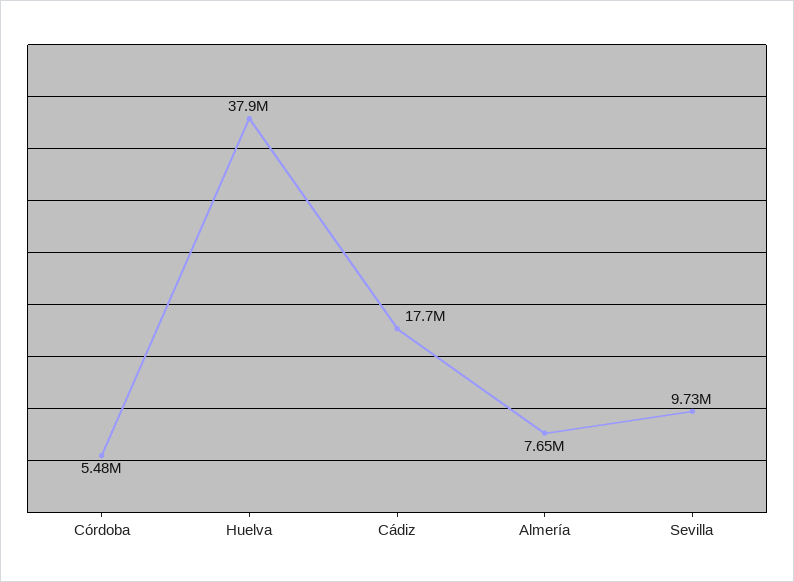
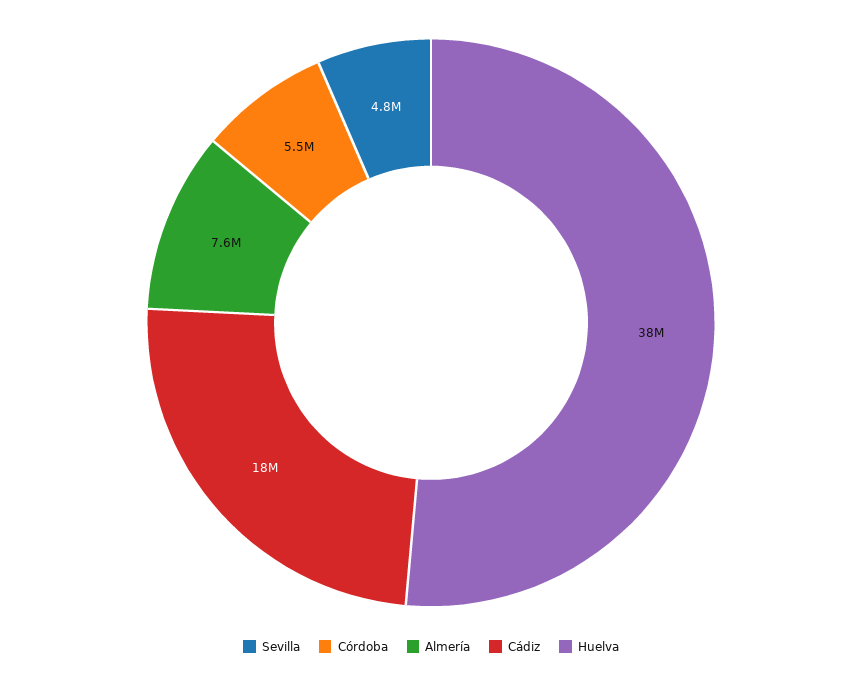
Sevilla: 9730000 -> 4800000

